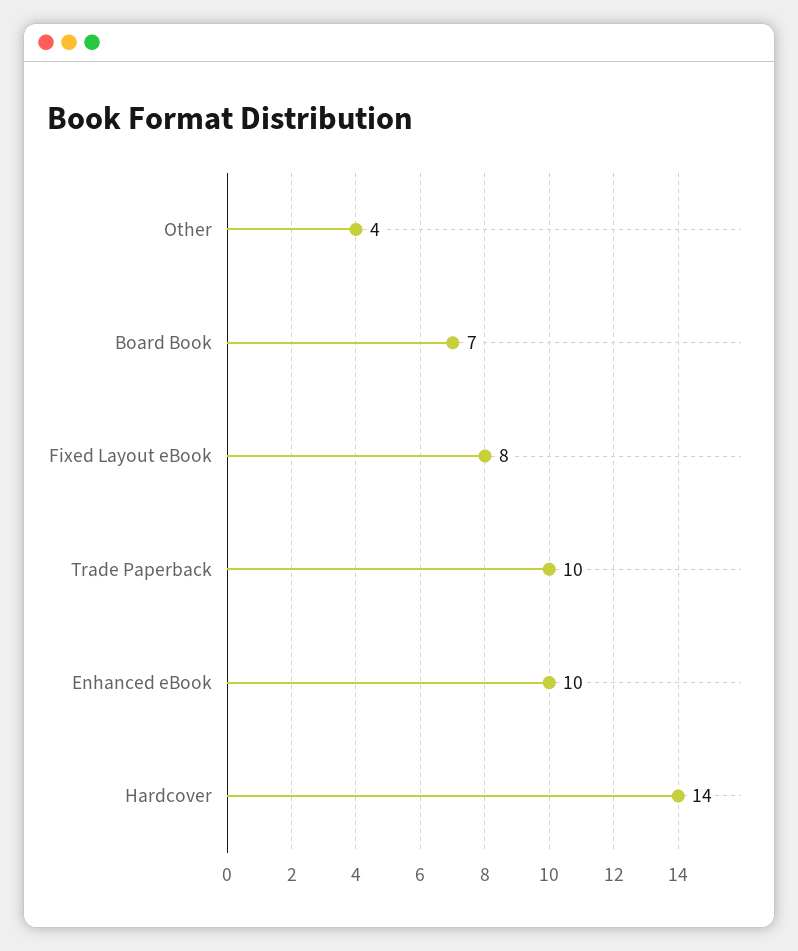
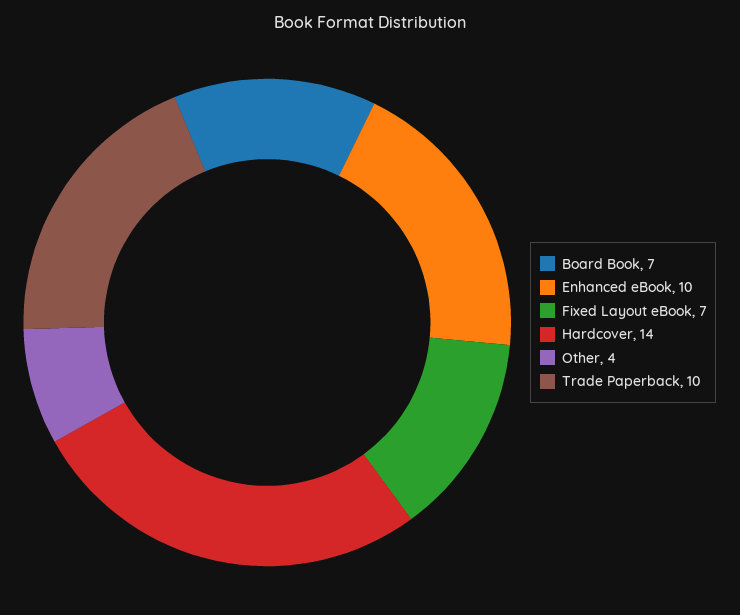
Fixed Layout eBook: 8 -> 7

